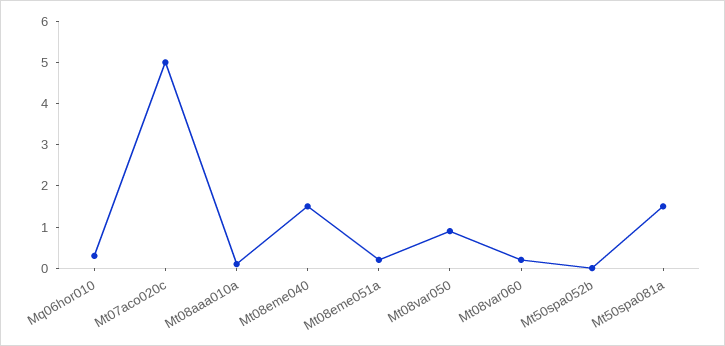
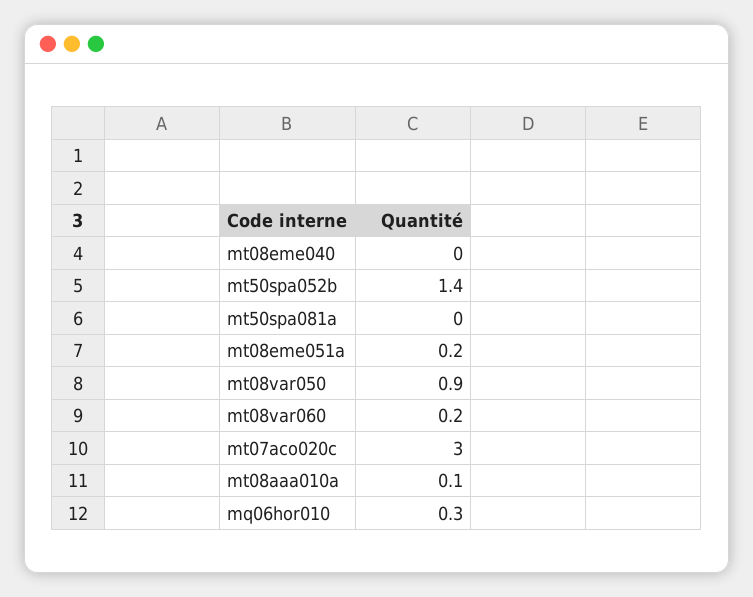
Mt07aco020c: 5 -> 3
Mt08eme040: 1.5 -> 0
Mt50spa052b: 0 -> 1.4
Mt50spa081a: 1.5 -> 0

